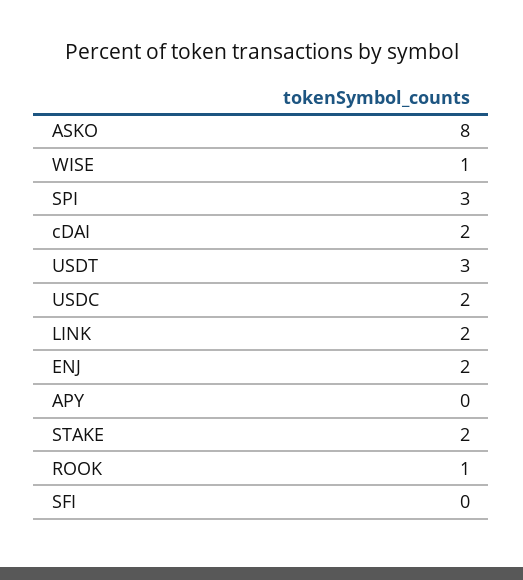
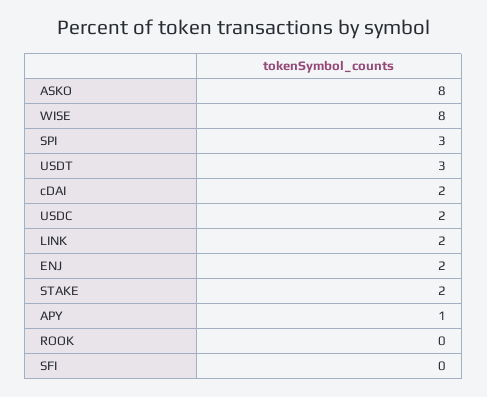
WISE: 1 -> 8
APY: 0 -> 1
ROOK: 1 -> 0

